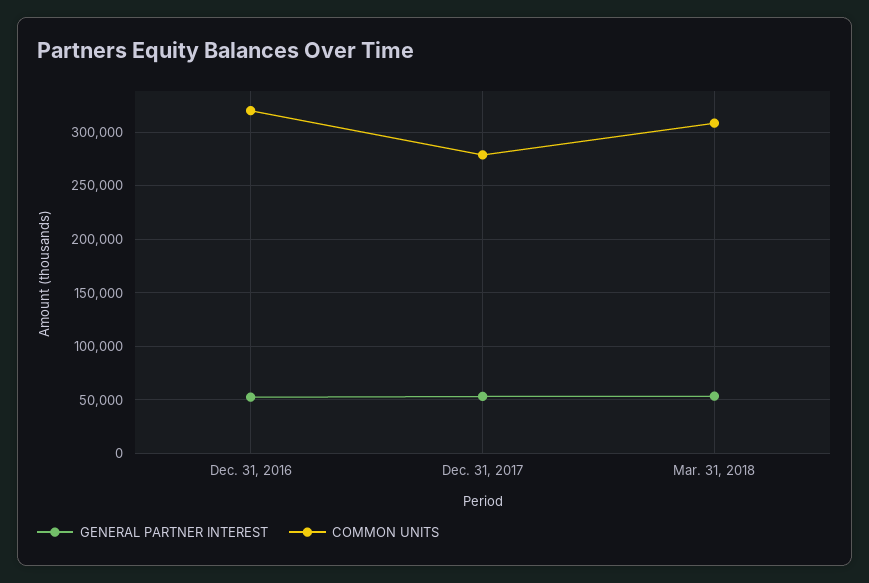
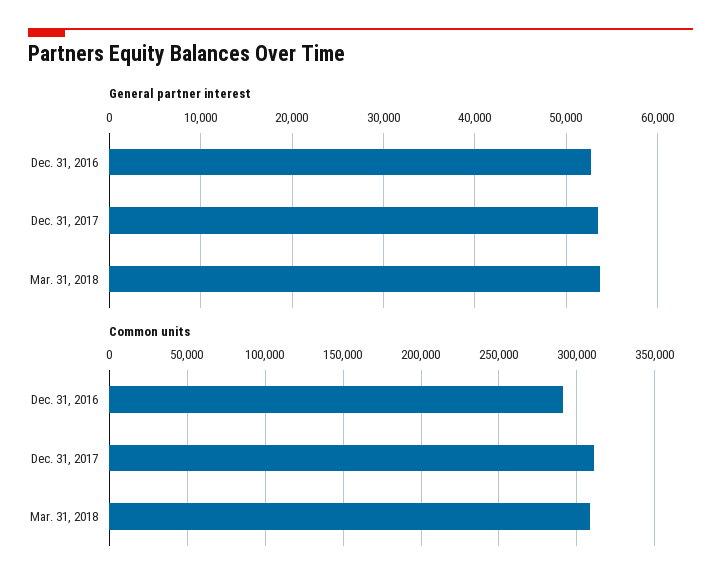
COMMON UNITS, Dec. 31, 2016: 320000 -> 290000
COMMON UNITS, Dec. 31, 2017: 280000 -> 310000

